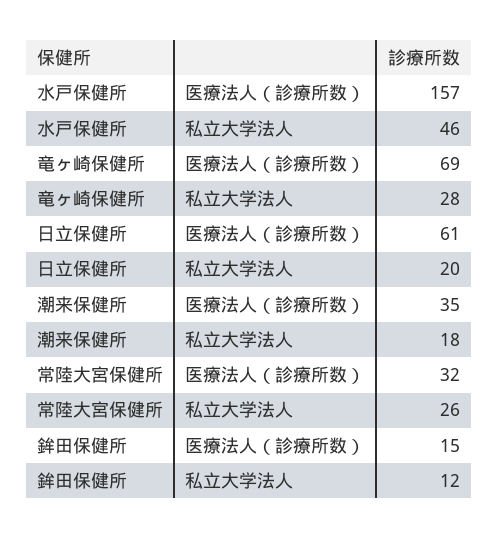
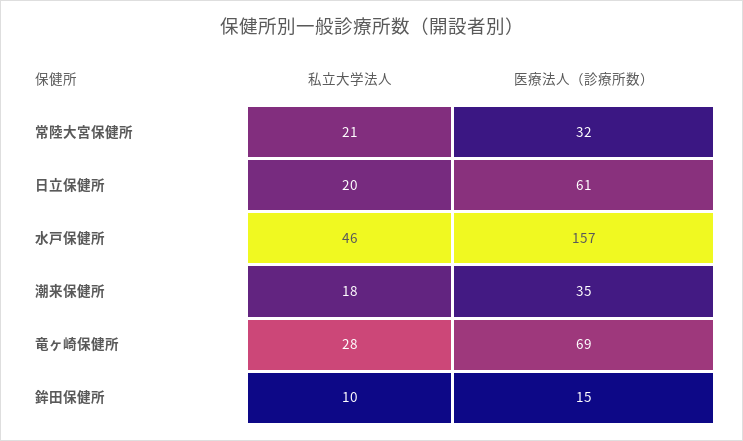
常陸大宮保健所, 私立大学法人: 26 -> 21
鉾田保健所, 私立大学法人: 12 -> 10

